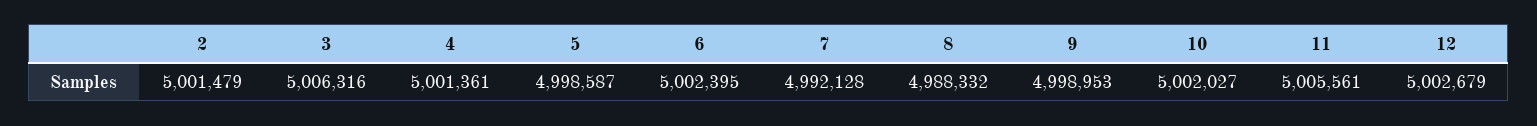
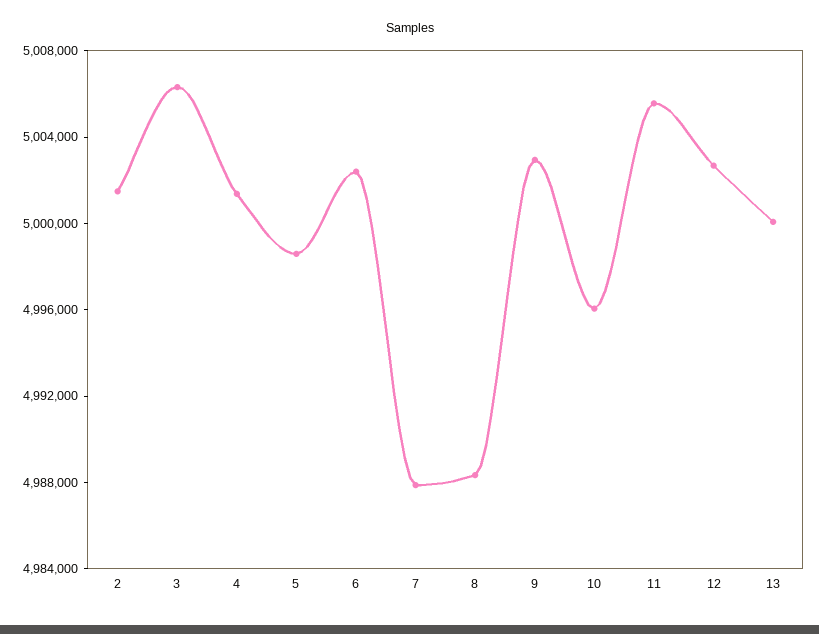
7: 4992128 -> 4988000
9: 4998953 -> 5003000
10: 5002027 -> 4996000
13: none -> 5000000

